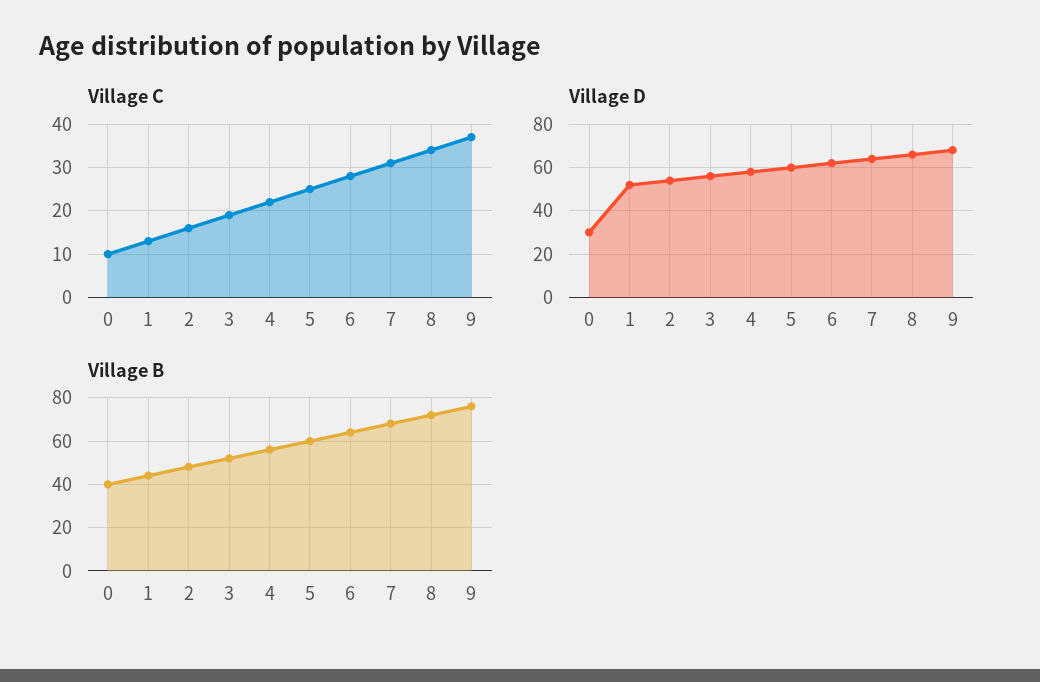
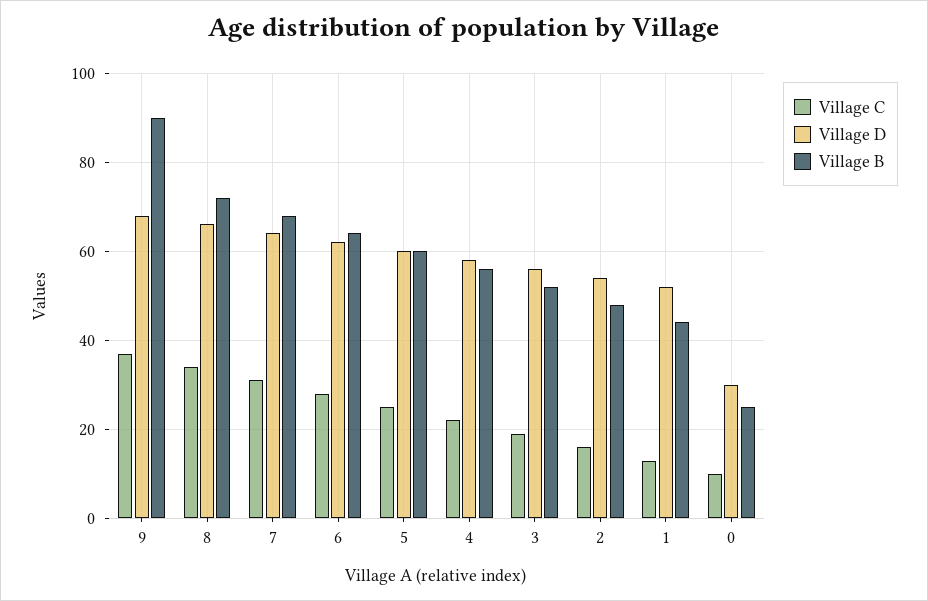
Village B, 0: 40 -> 25
Village B, 9: 75 -> 90

